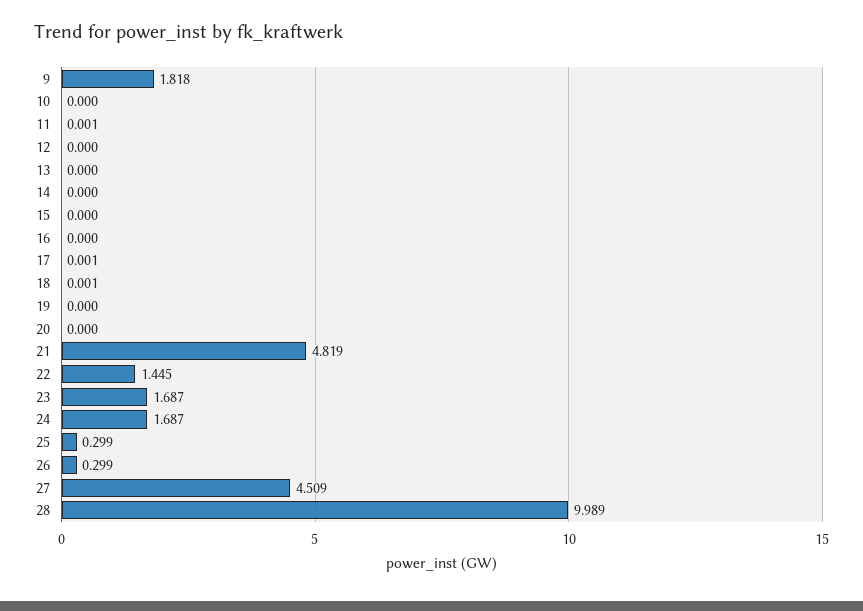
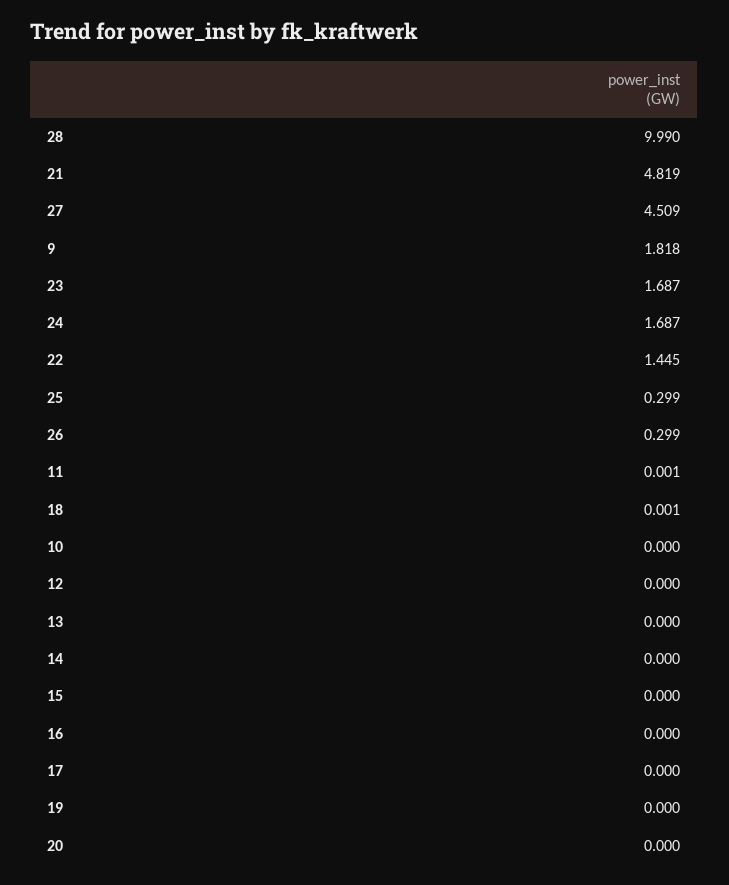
17: 0.001 -> 0
28: 9.989 -> 9.99

